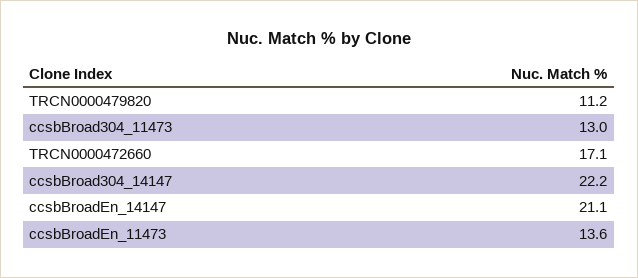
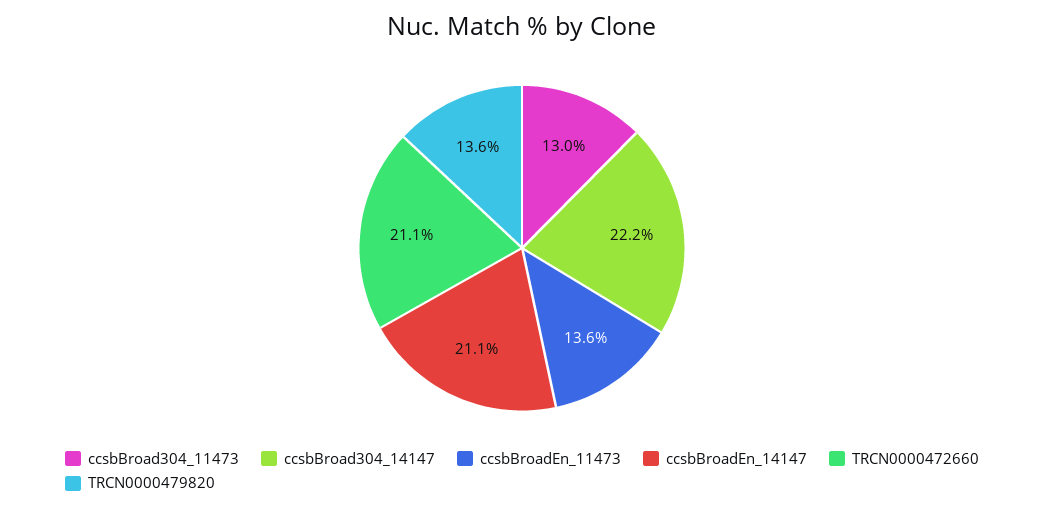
TRCN0000479820: 11.2 -> 13.6
TRCN0000472660: 17.1 -> 21.1

